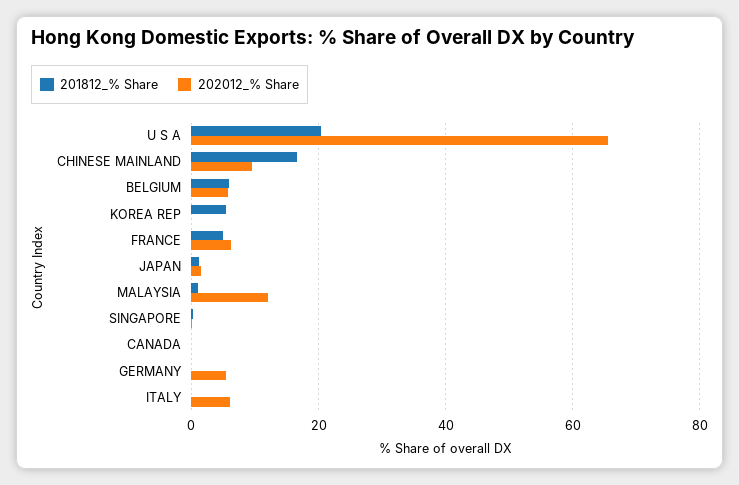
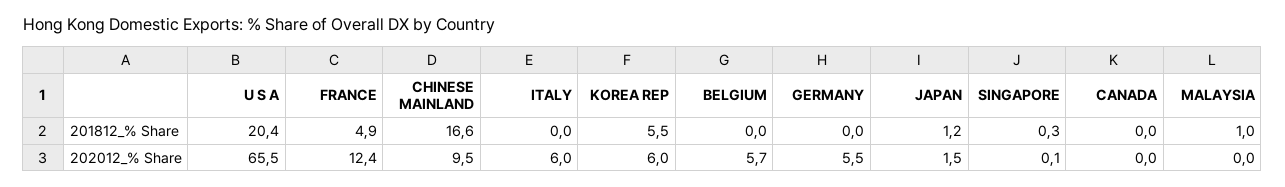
201812_% Share, BELGIUM: 6 -> 0
202012_% Share, KOREA REP: 0 -> 6
202012_% Share, FRANCE: 6 -> 12.4
202012_% Share, MALAYSIA: 12 -> 0

